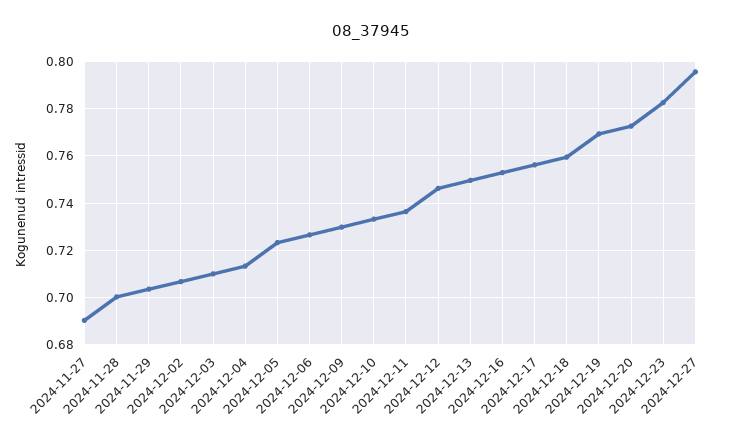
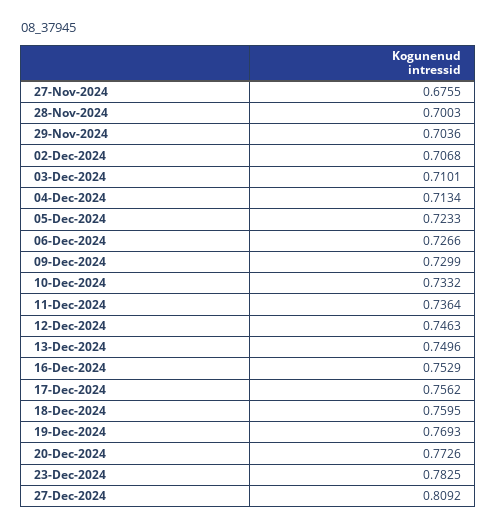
2024-11-27: 0.69 -> 0.6755
2024-12-27: 0.795 -> 0.8092

